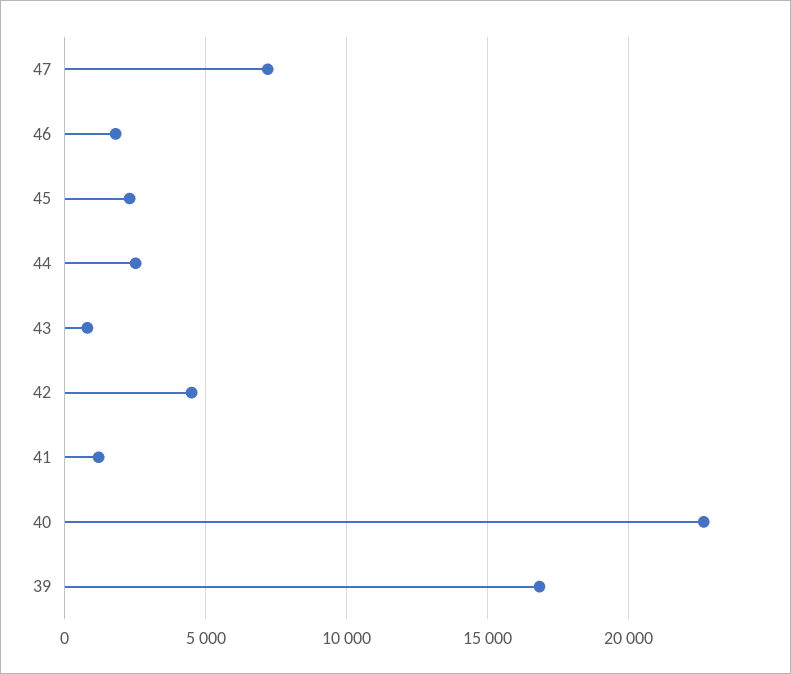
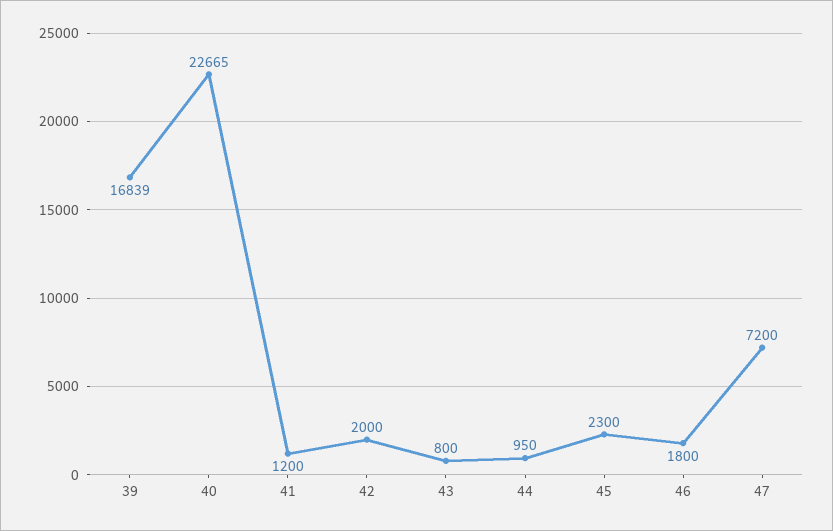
44: 2500 -> 950
42: 4500 -> 2000

